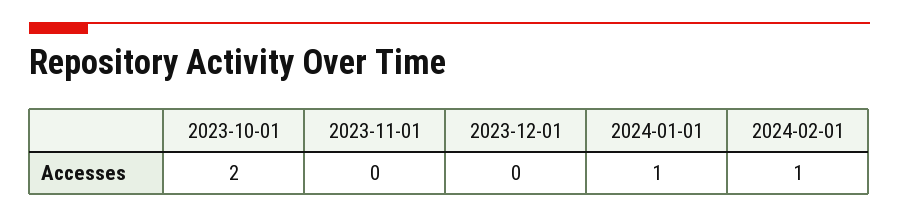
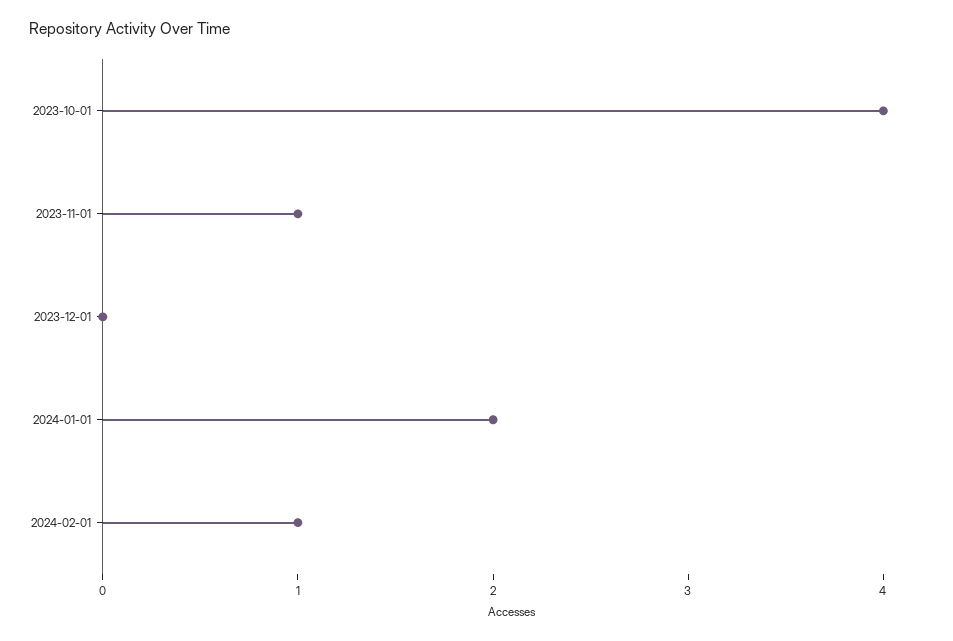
2023-10-01: 2 -> 4
2023-11-01: 0 -> 1
2024-01-01: 1 -> 2

